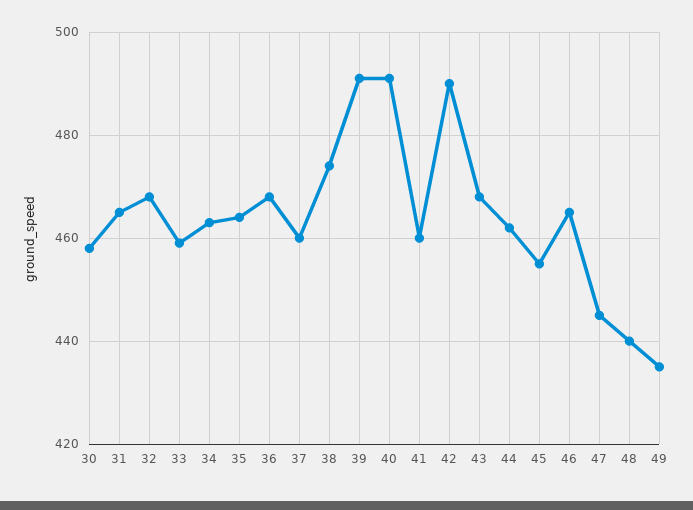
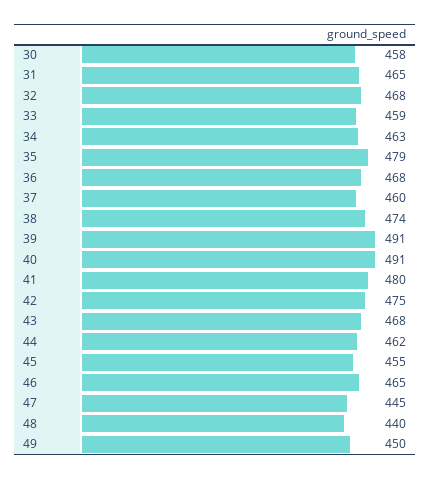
35: 465 -> 479
41: 460 -> 480
42: 490 -> 475
49: 435 -> 450

